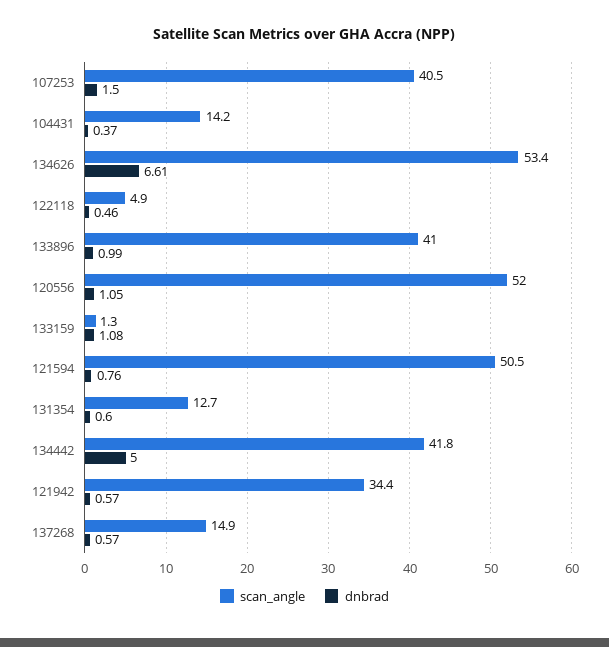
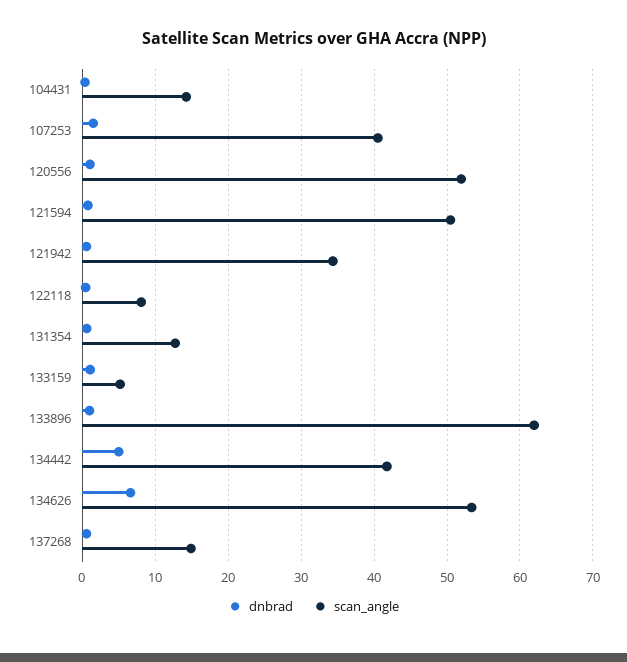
scan_angle, 122118: 4.9 -> 8
scan_angle, 133896: 41 -> 62
scan_angle, 133159: 1.3 -> 5

